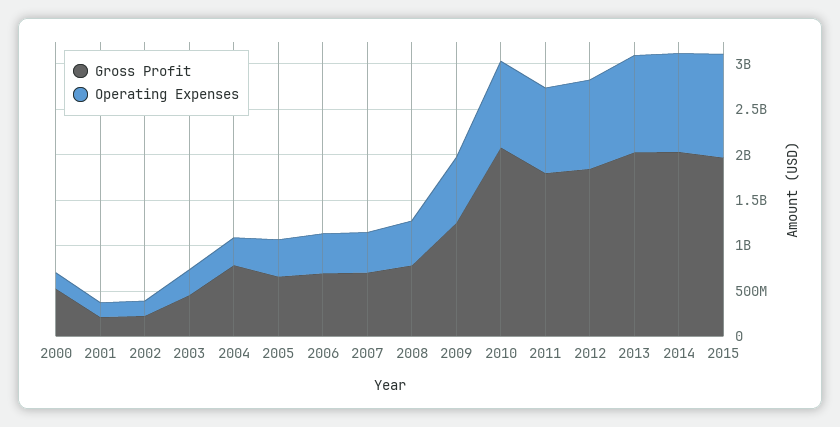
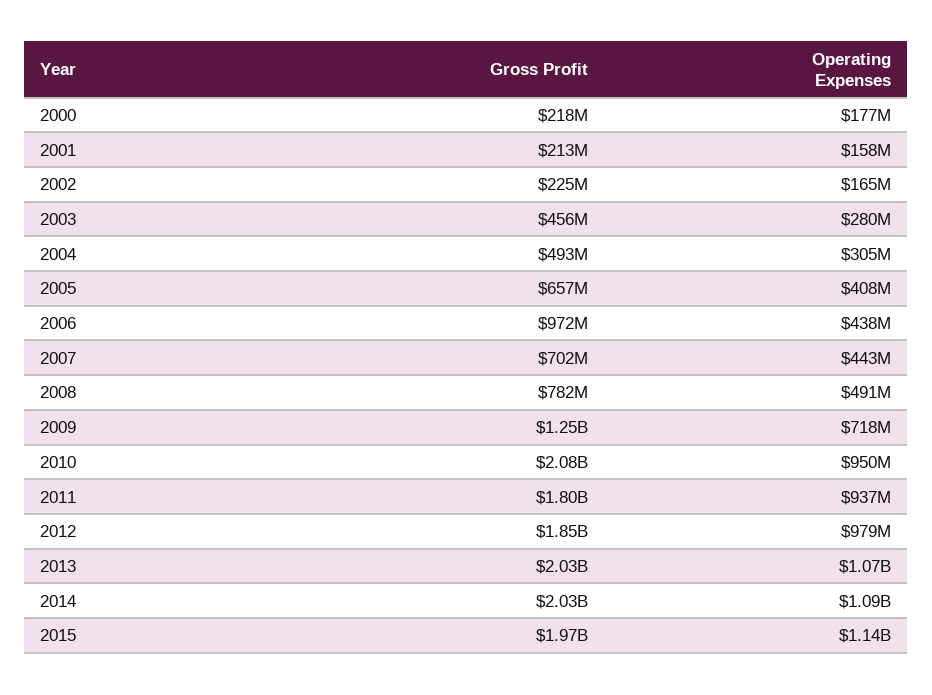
Gross Profit, 2000: 500000000 -> 218000000
Gross Profit, 2004: 800000000 -> 493000000
Gross Profit, 2006: 700000000 -> 972000000

